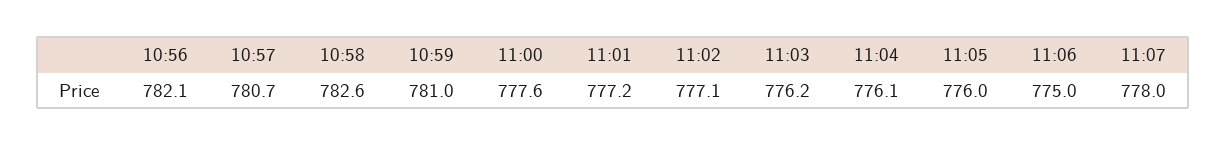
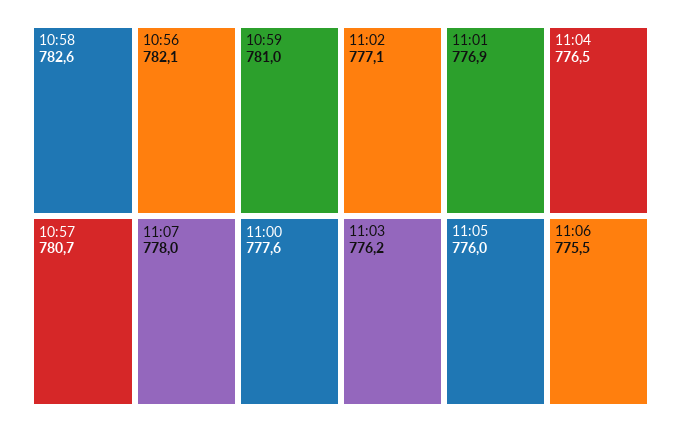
11:01: 777.2 -> 776.9
11:04: 776.1 -> 776.5
11:06: 775 -> 775.5

